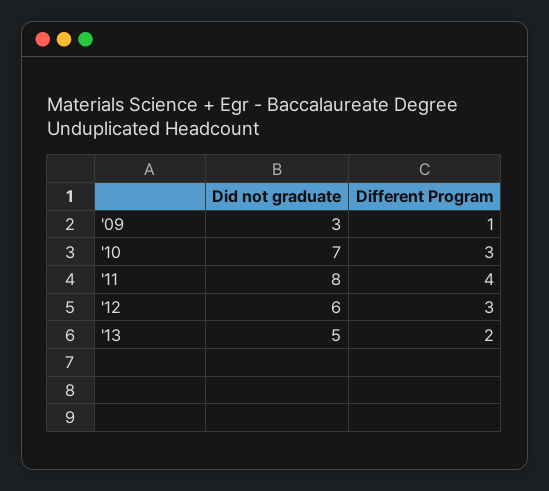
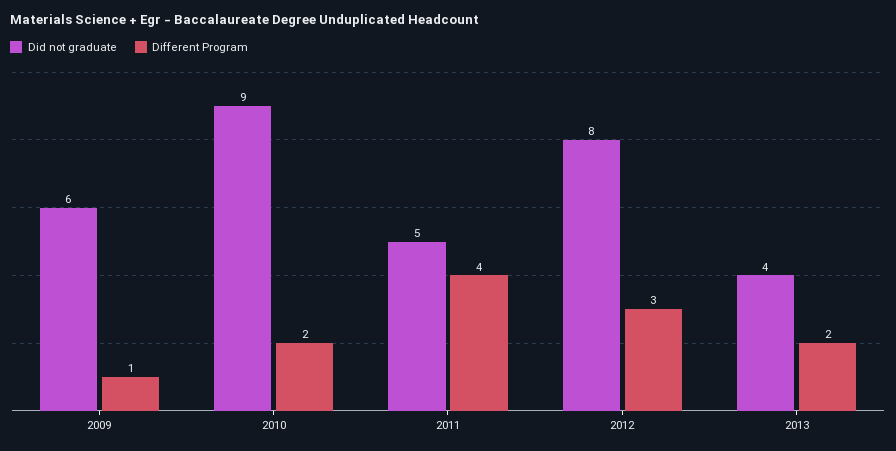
Did not graduate, '09: 3 -> 6
Did not graduate, '10: 7 -> 9
Different Program, '10: 3 -> 2
Did not graduate, '11: 8 -> 5
Did not graduate, '12: 6 -> 8
Did not graduate, '13: 5 -> 4

